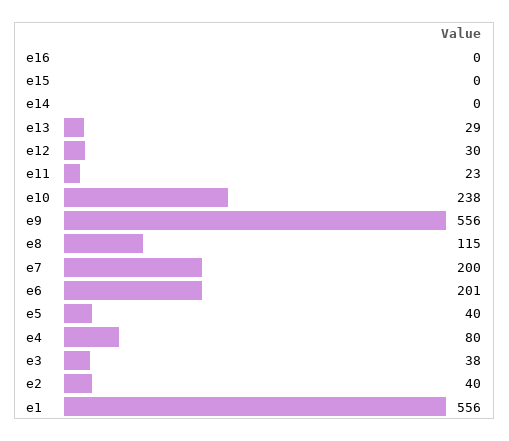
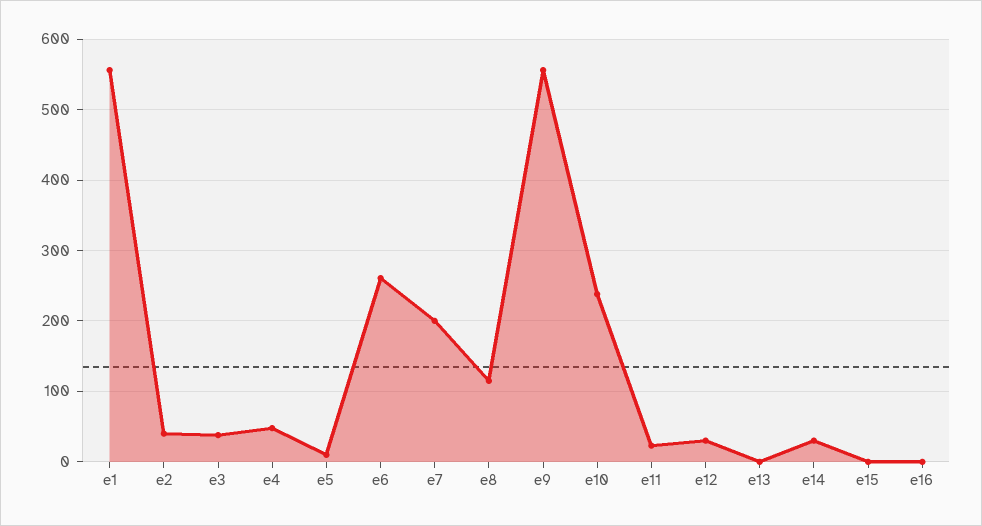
e14: 0 -> 30
e13: 29 -> 0
e6: 201 -> 260
e5: 40 -> 10
e4: 80 -> 50

